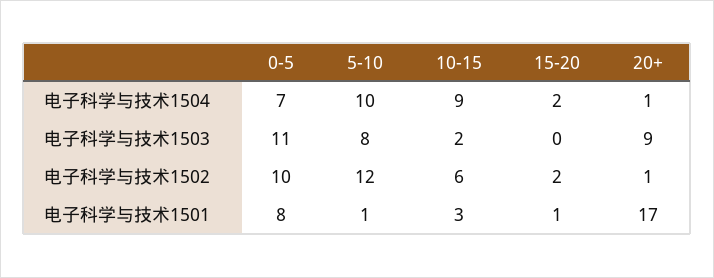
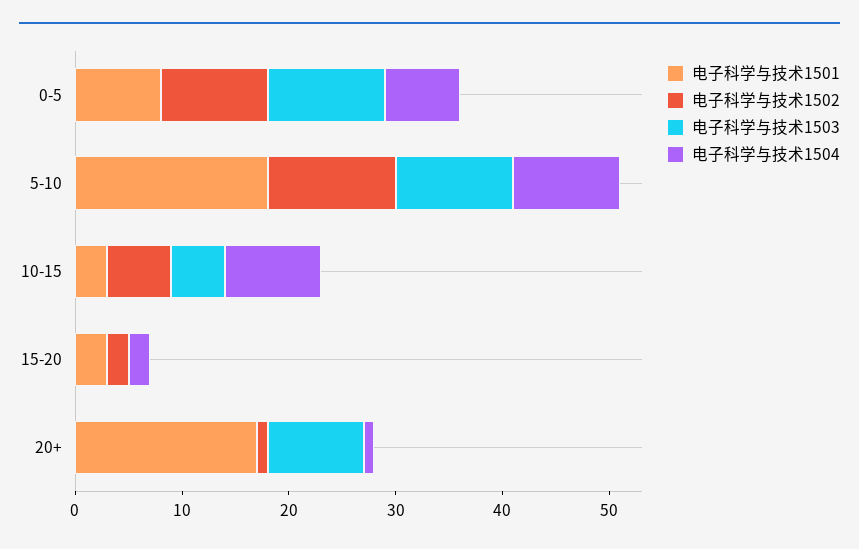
电子科学与技术1503, 5-10: 8 -> 11
电子科学与技术1503, 10-15: 2 -> 5
电子科学与技术1501, 5-10: 1 -> 18
电子科学与技术1501, 15-20: 1 -> 3

